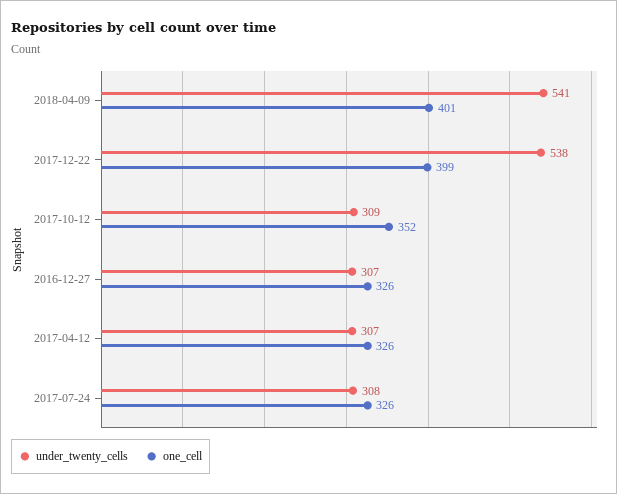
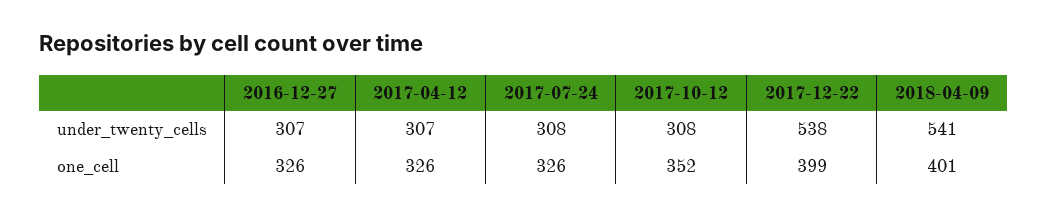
under_twenty_cells, 2017-10-12: 309 -> 308

